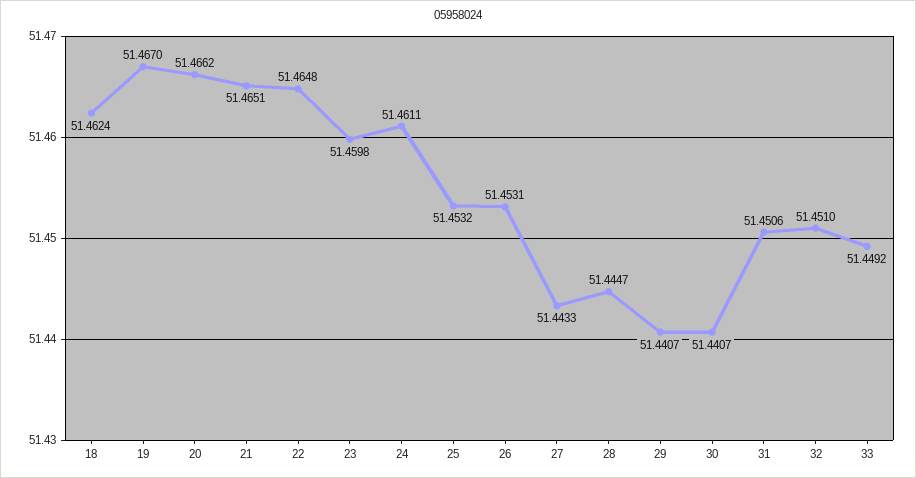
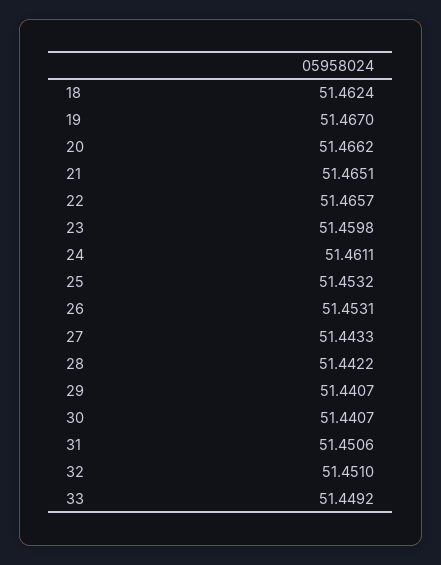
22: 51.4648 -> 51.4657
28: 51.4447 -> 51.4422

